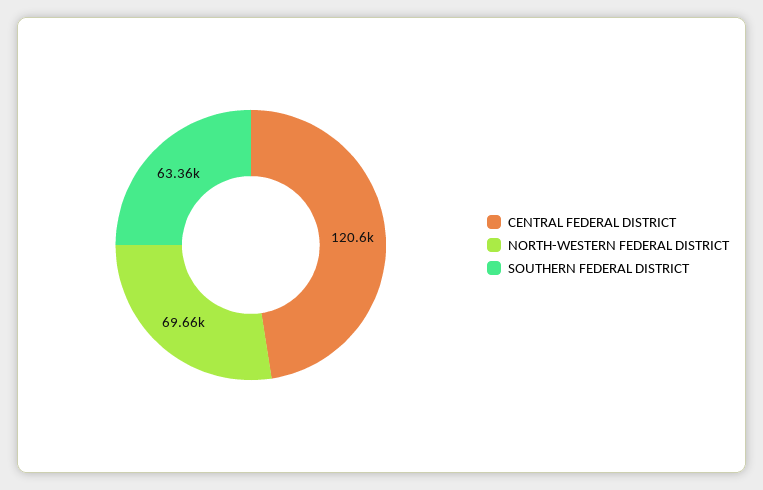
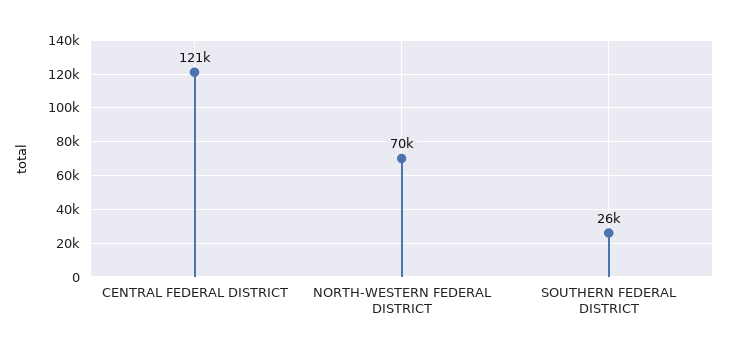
SOUTHERN FEDERAL DISTRICT: 63360 -> 26000

